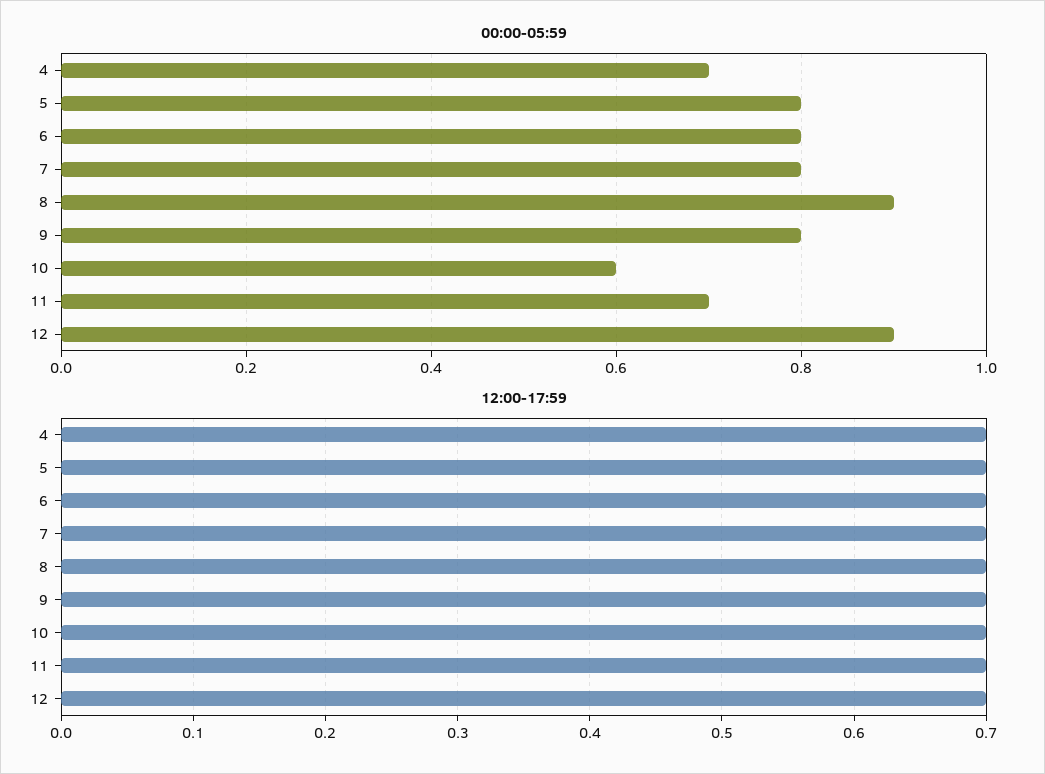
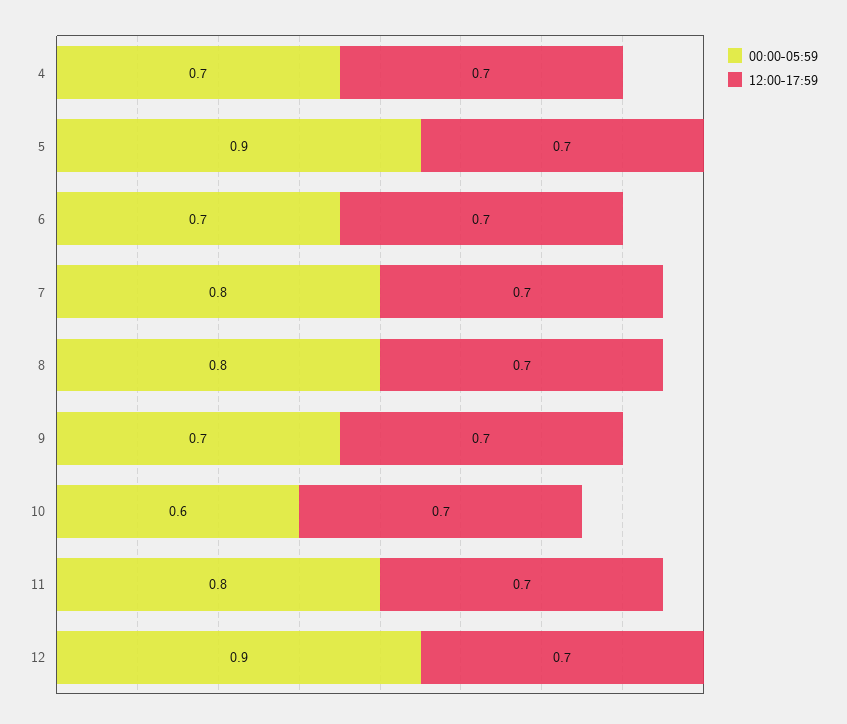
00:00-05:59, 5: 0.8 -> 0.9
00:00-05:59, 6: 0.8 -> 0.7
00:00-05:59, 8: 0.9 -> 0.8
00:00-05:59, 9: 0.8 -> 0.7
00:00-05:59, 11: 0.7 -> 0.8

